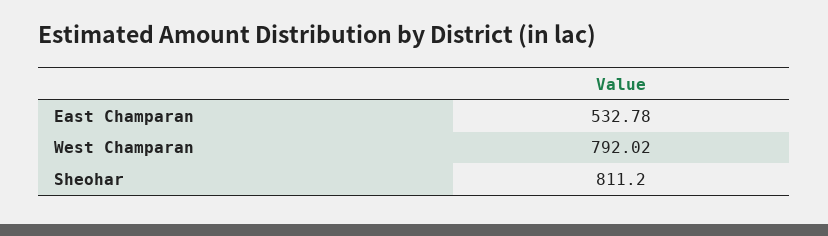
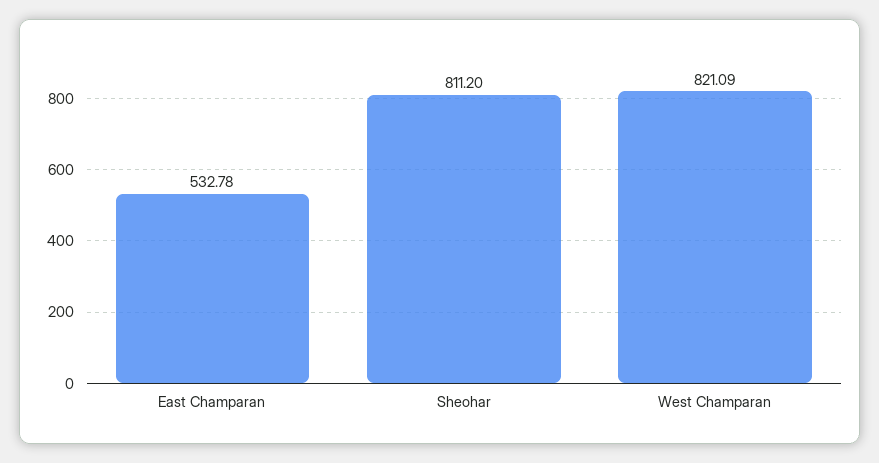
West Champaran: 792.02 -> 821.09

